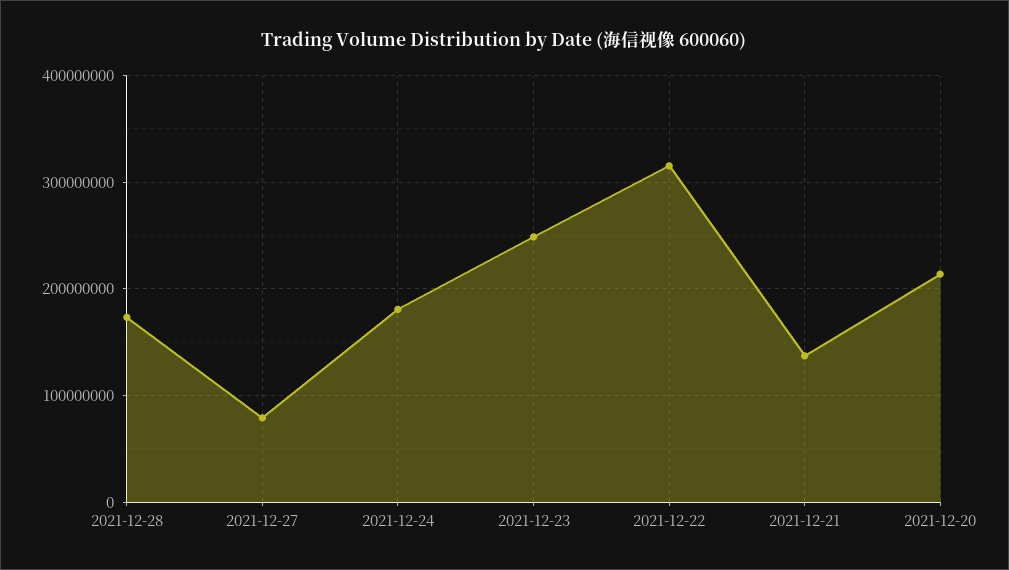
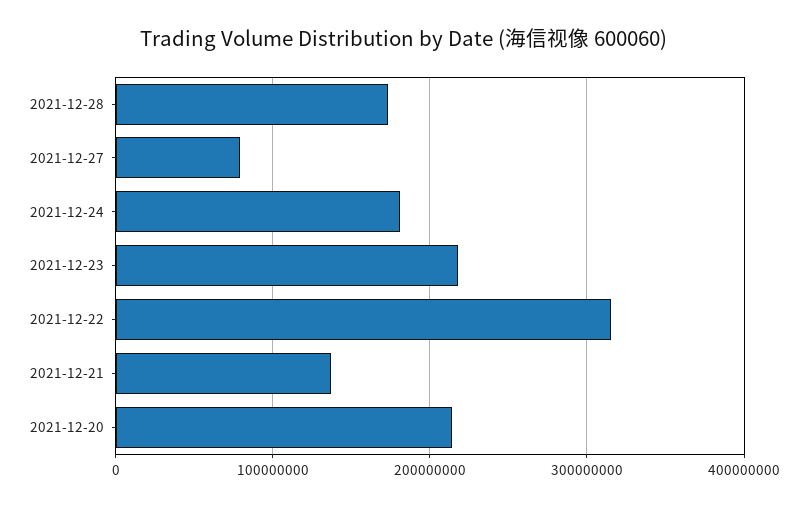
2021-12-23: 250000000 -> 220000000

